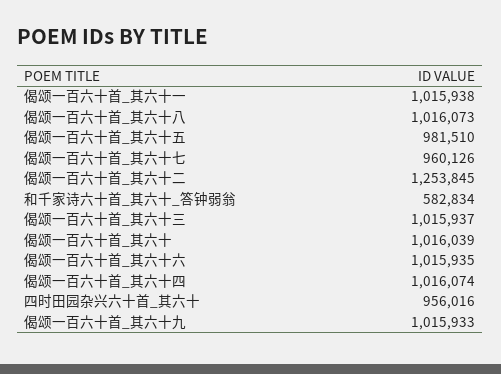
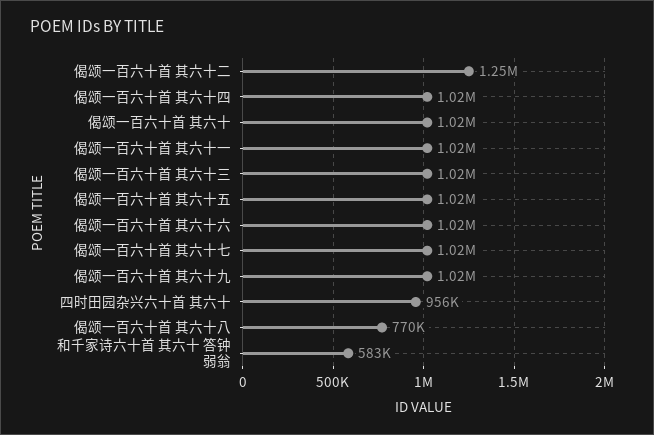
偈颂一百六十首_其六十八: 1016073 -> 770000
偈颂一百六十首_其六十五: 981510 -> 1020000
偈颂一百六十首_其六十七: 960126 -> 1020000

